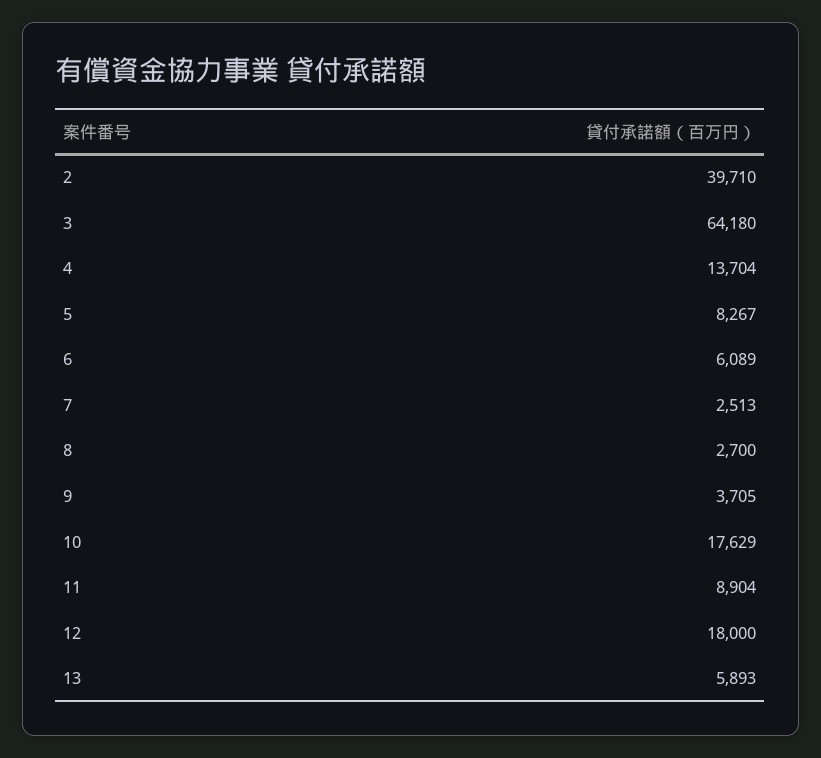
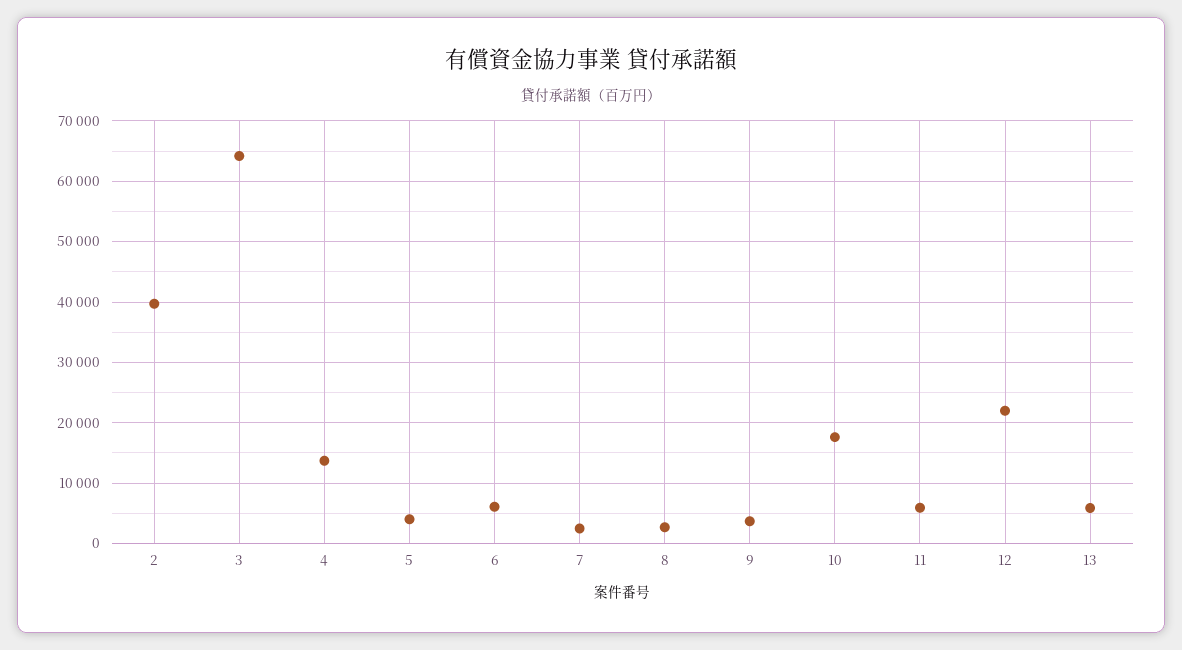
5: 8267 -> 4000
11: 8904 -> 6000
12: 18000 -> 22000

